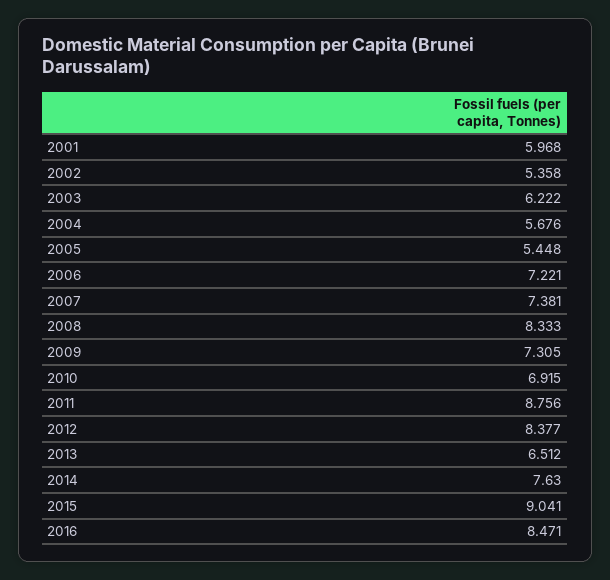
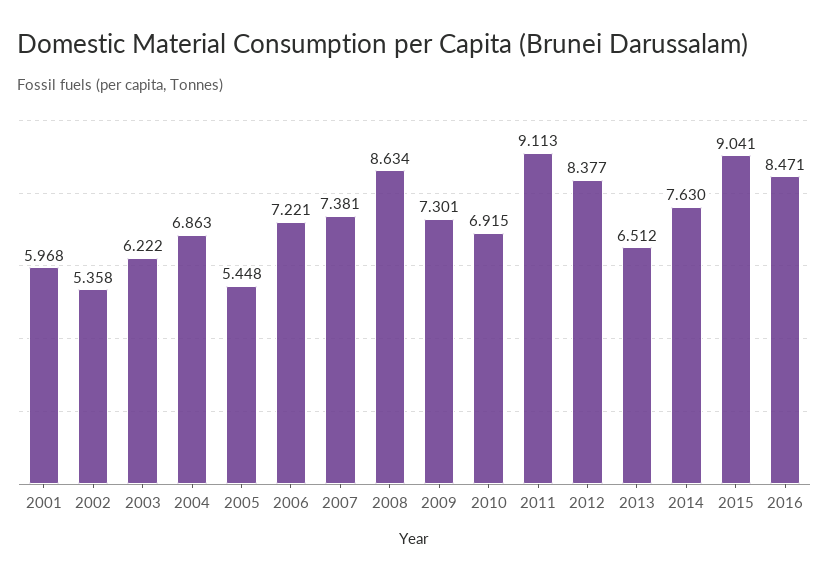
2004: 5.676 -> 6.863
2008: 8.333 -> 8.634
2009: 7.305 -> 7.301
2011: 8.756 -> 9.113

